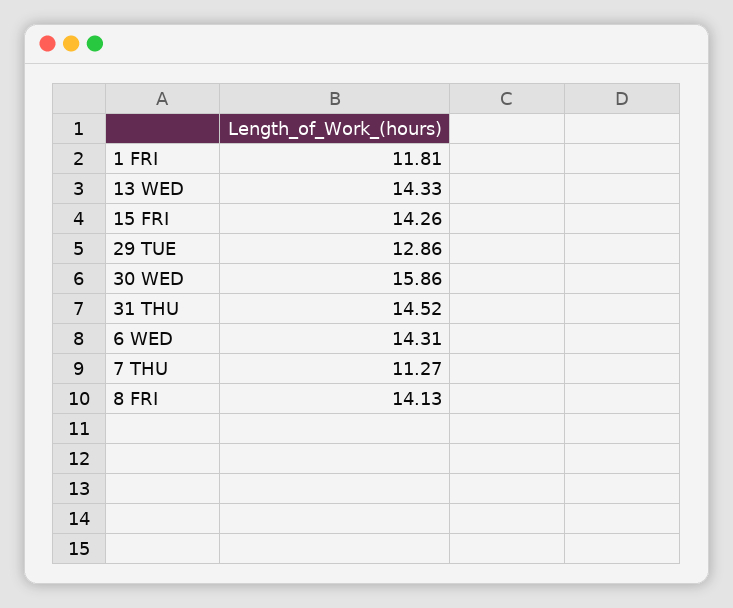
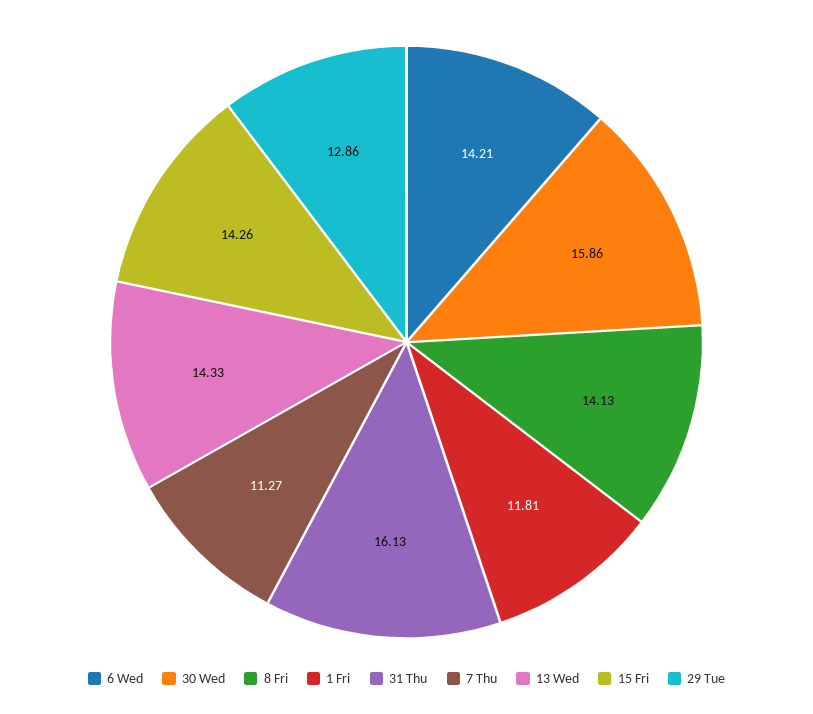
31 THU: 14.52 -> 16.13
6 WED: 14.31 -> 14.21

